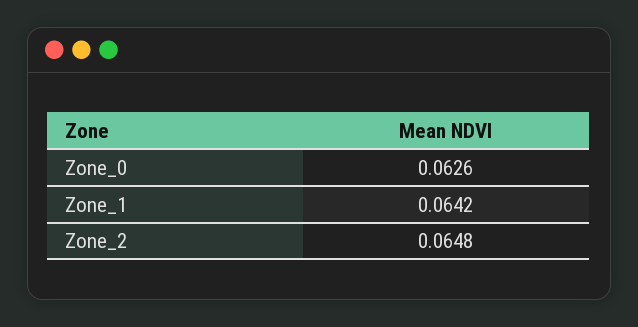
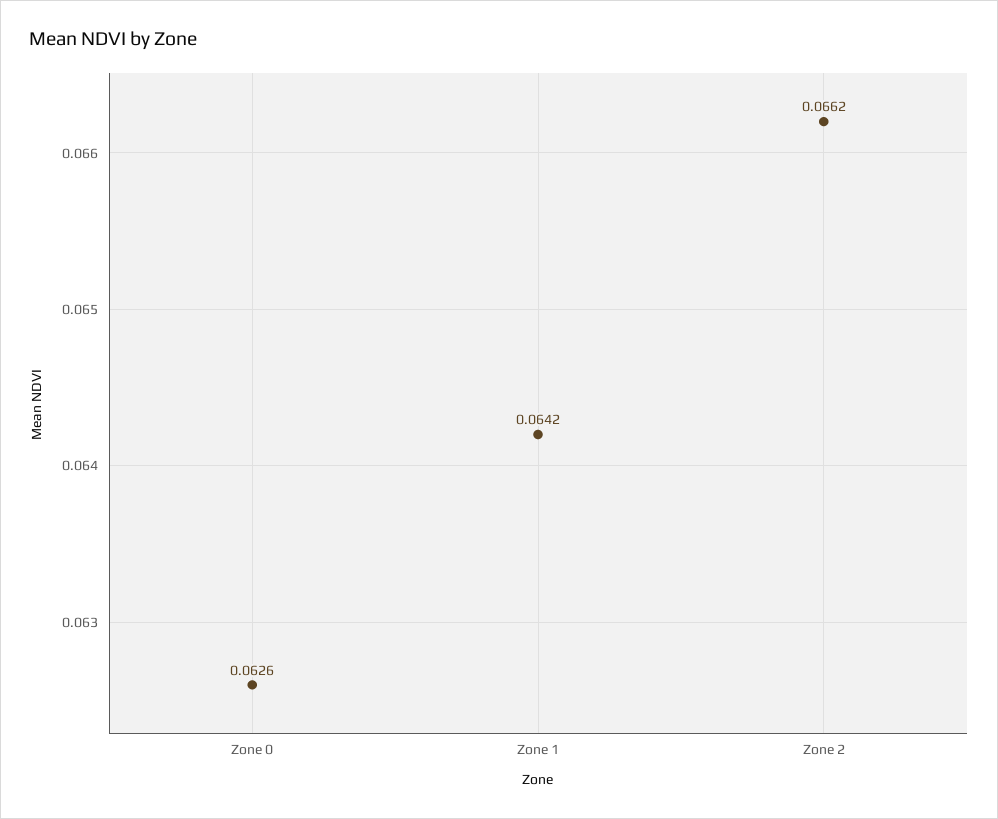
Zone_2: 0.0648 -> 0.0662

